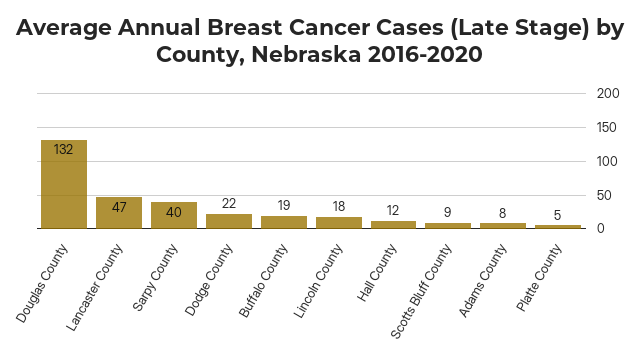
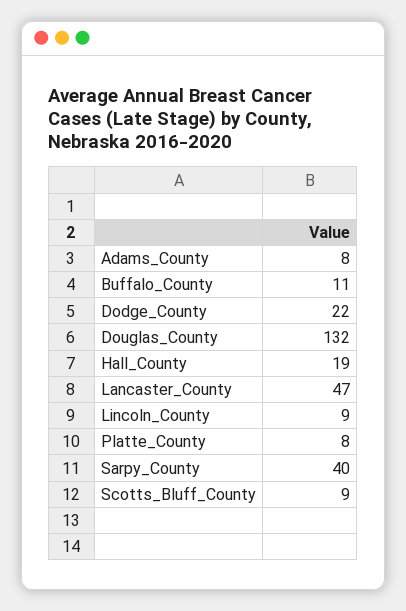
Buffalo County: 19 -> 11
Lincoln County: 18 -> 9
Hall County: 12 -> 19
Platte County: 5 -> 8

